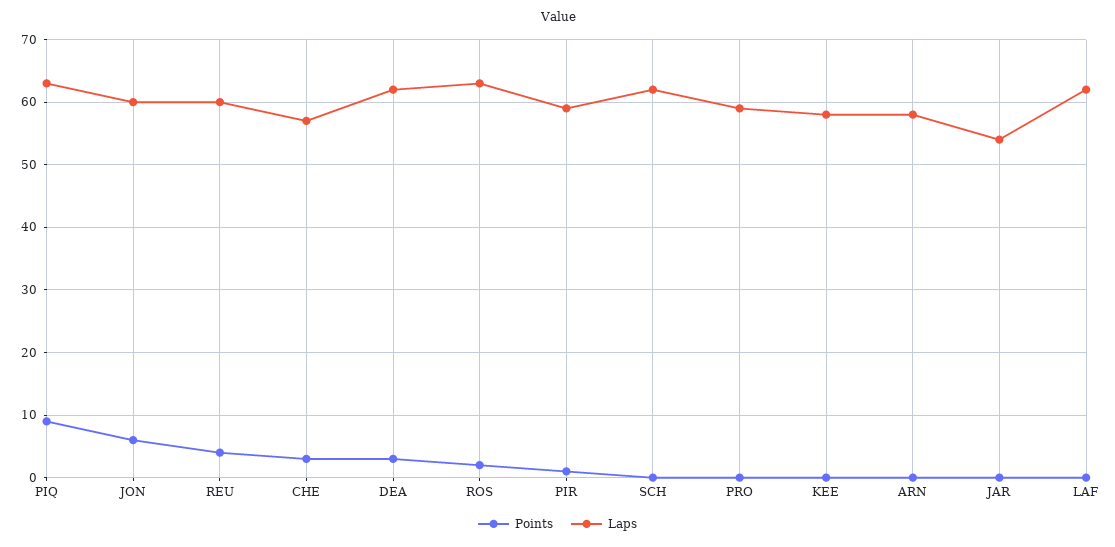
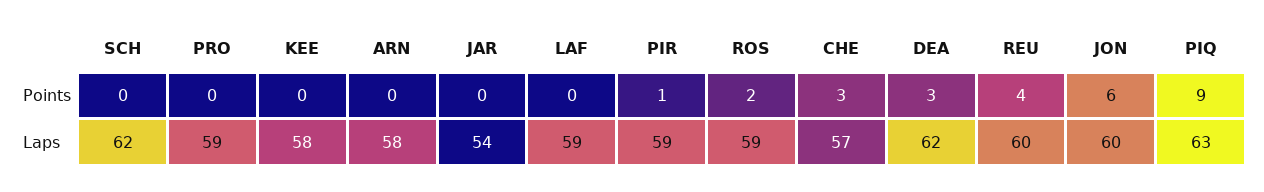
Laps, ROS: 63 -> 59
Laps, LAF: 62 -> 59

